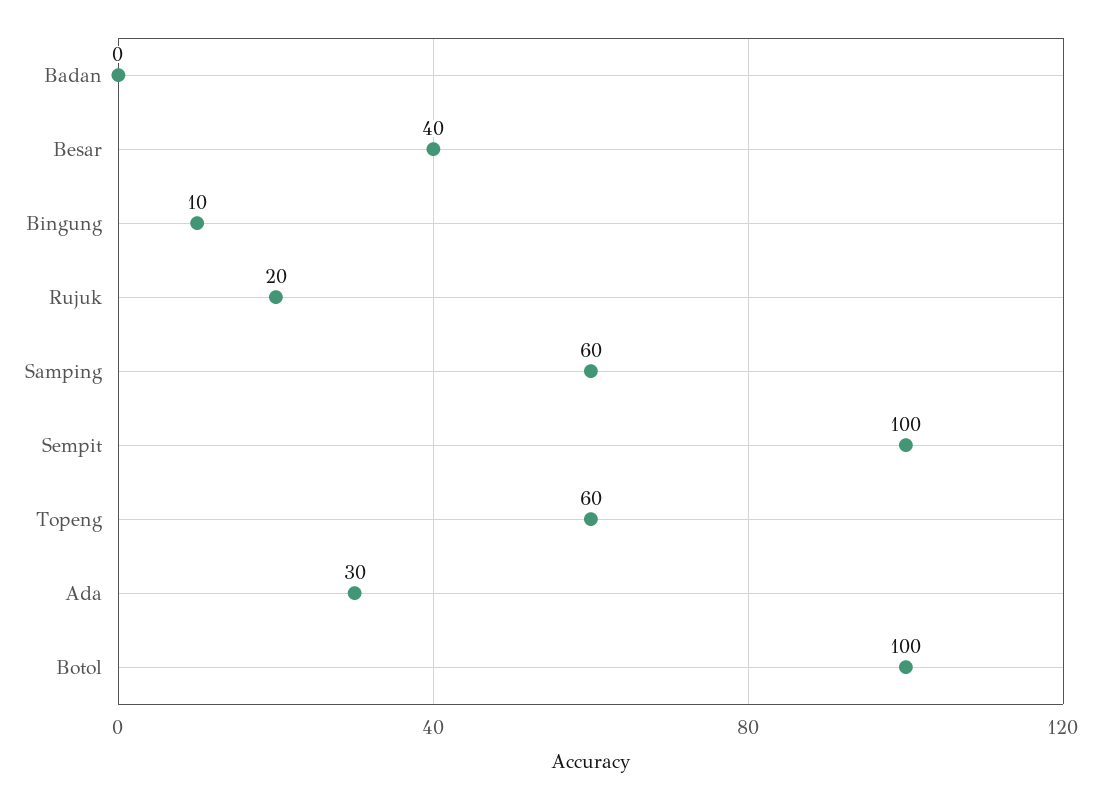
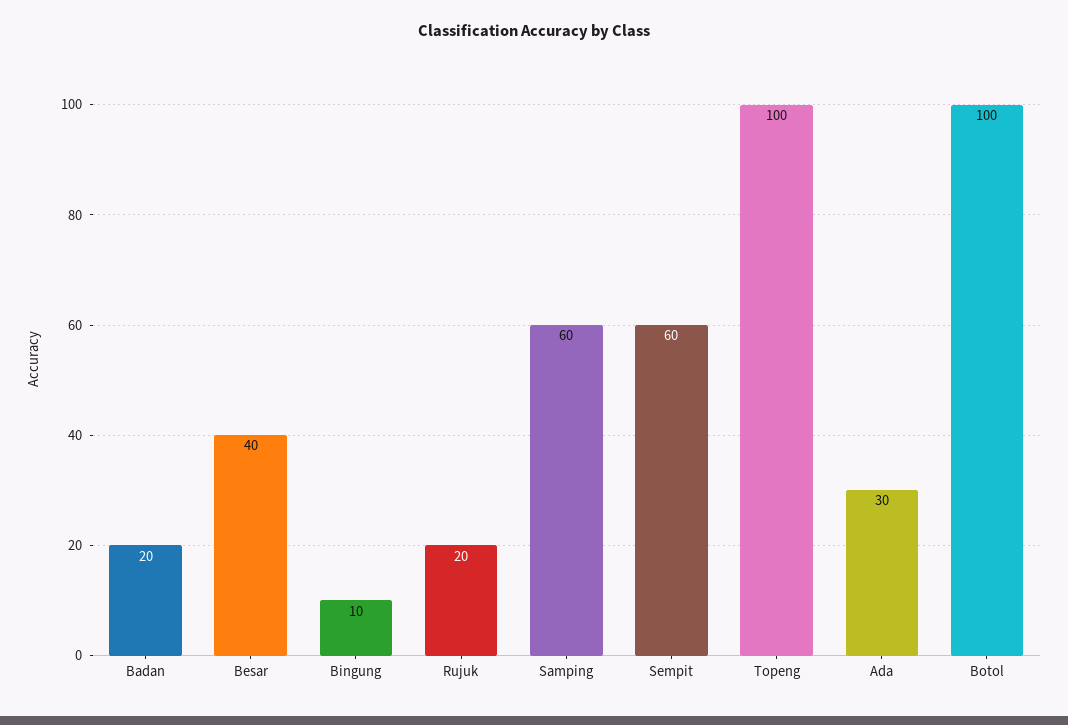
Badan: 0 -> 20
Sempit: 100 -> 60
Topeng: 60 -> 100

